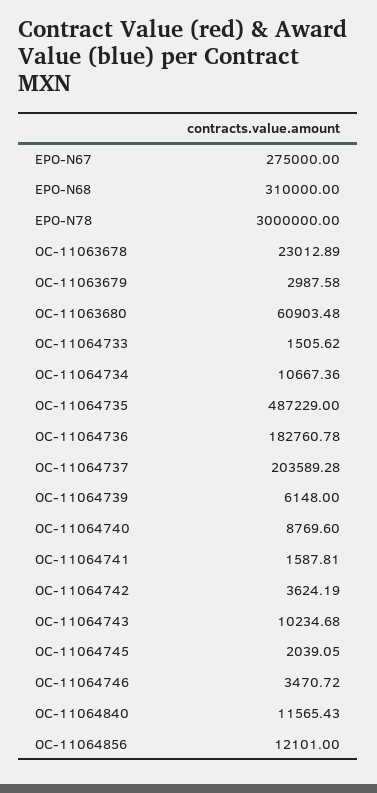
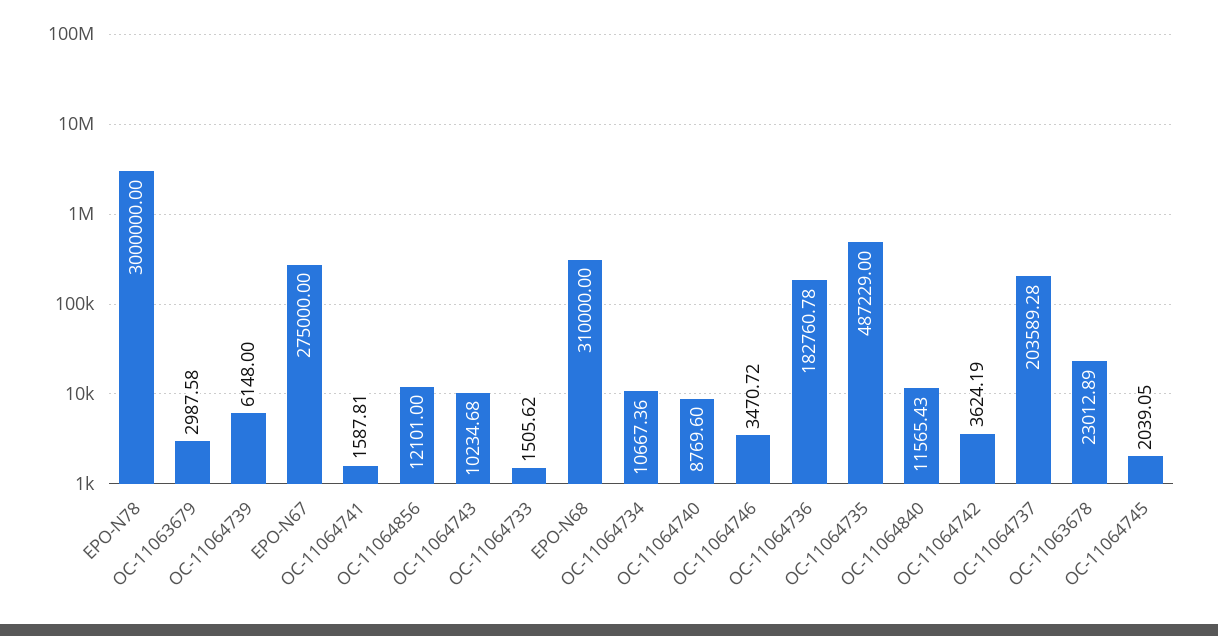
OC-11063680: 60903.48 -> none

